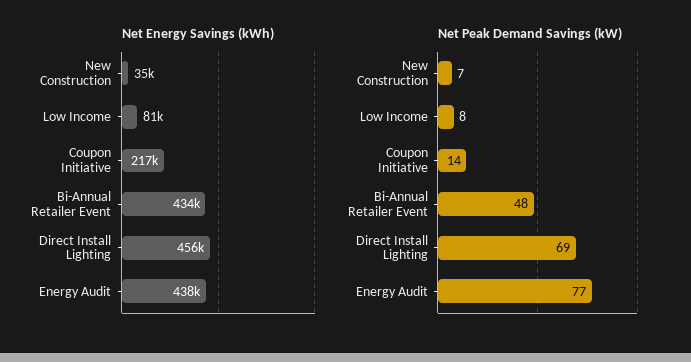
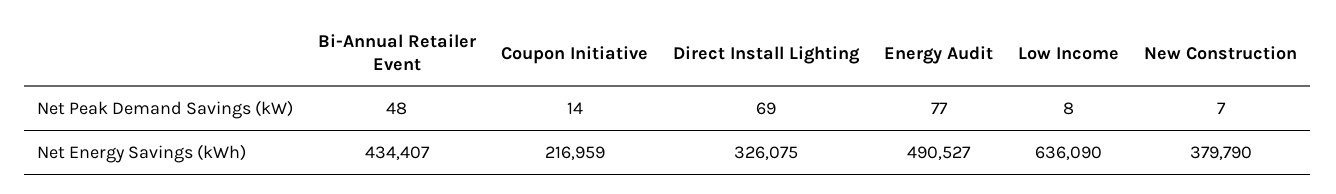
Net Energy Savings (kWh), New Construction: 35000 -> 379790
Net Energy Savings (kWh), Low Income: 81000 -> 636090
Net Energy Savings (kWh), Direct Install Lighting: 456000 -> 326075
Net Energy Savings (kWh), Energy Audit: 438000 -> 490527

